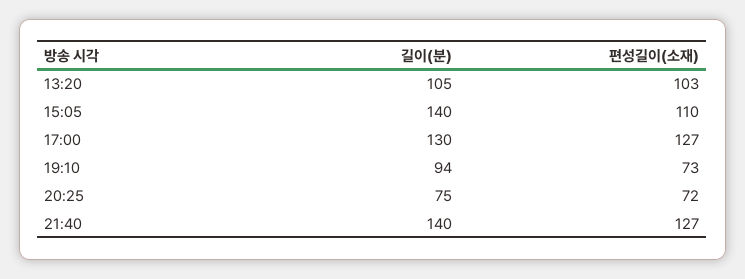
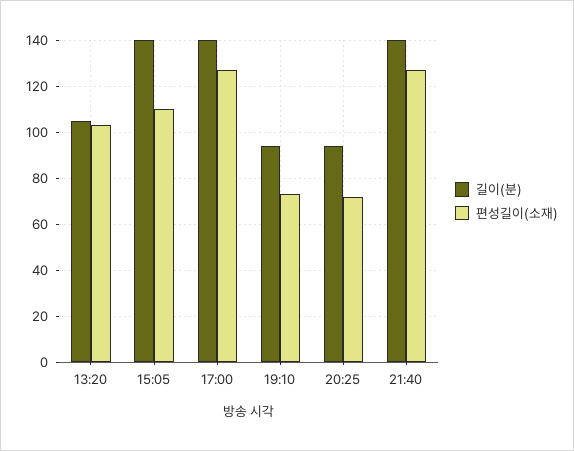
길이(분), 17:00: 130 -> 140
길이(분), 20:25: 75 -> 95

